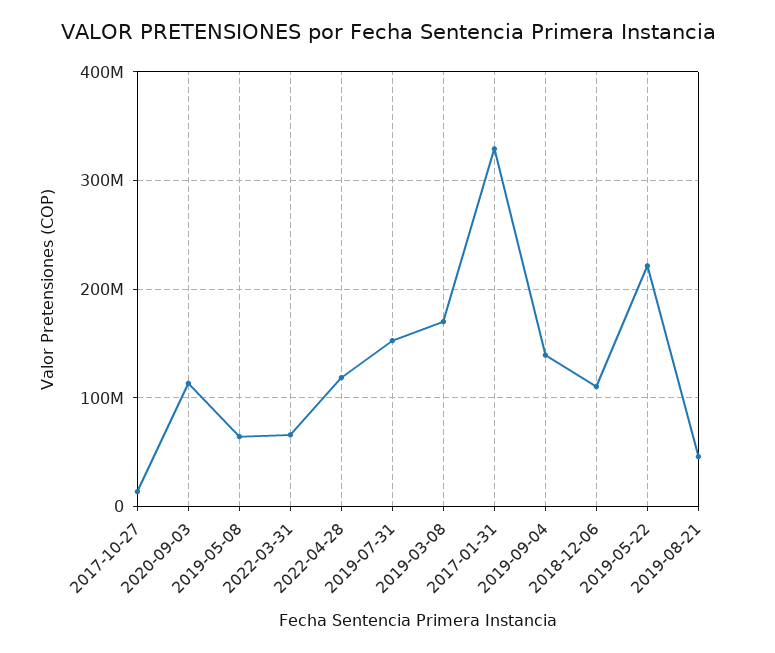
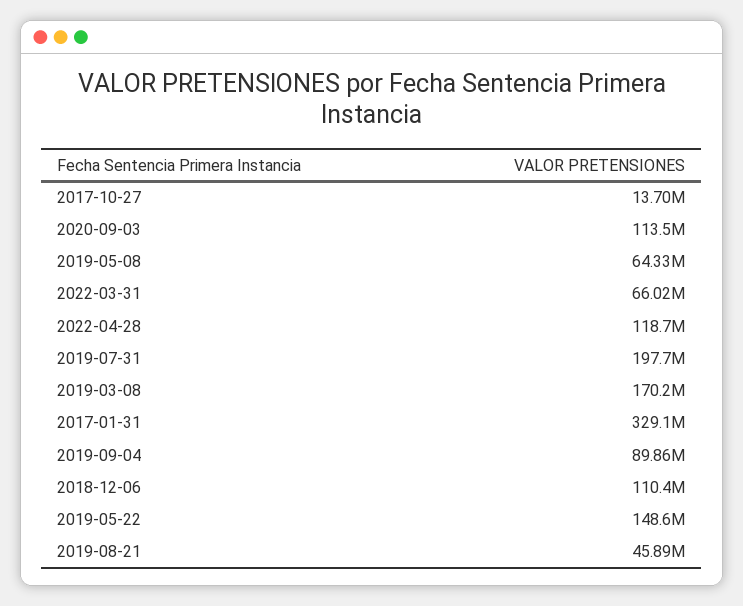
2019-07-31: 150000000 -> 197700000
2019-09-04: 140000000 -> 89860000
2019-05-22: 220000000 -> 148600000

